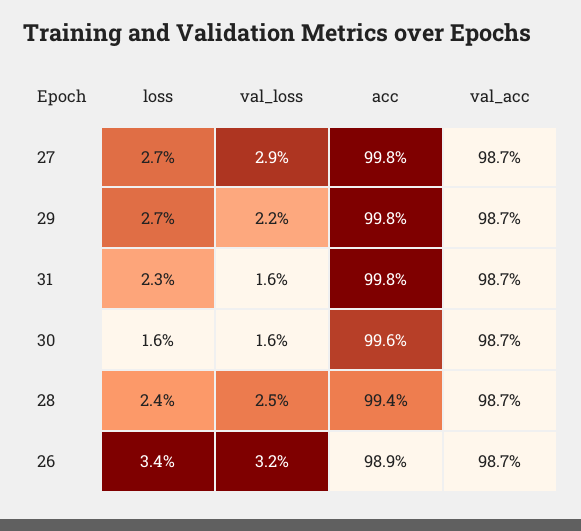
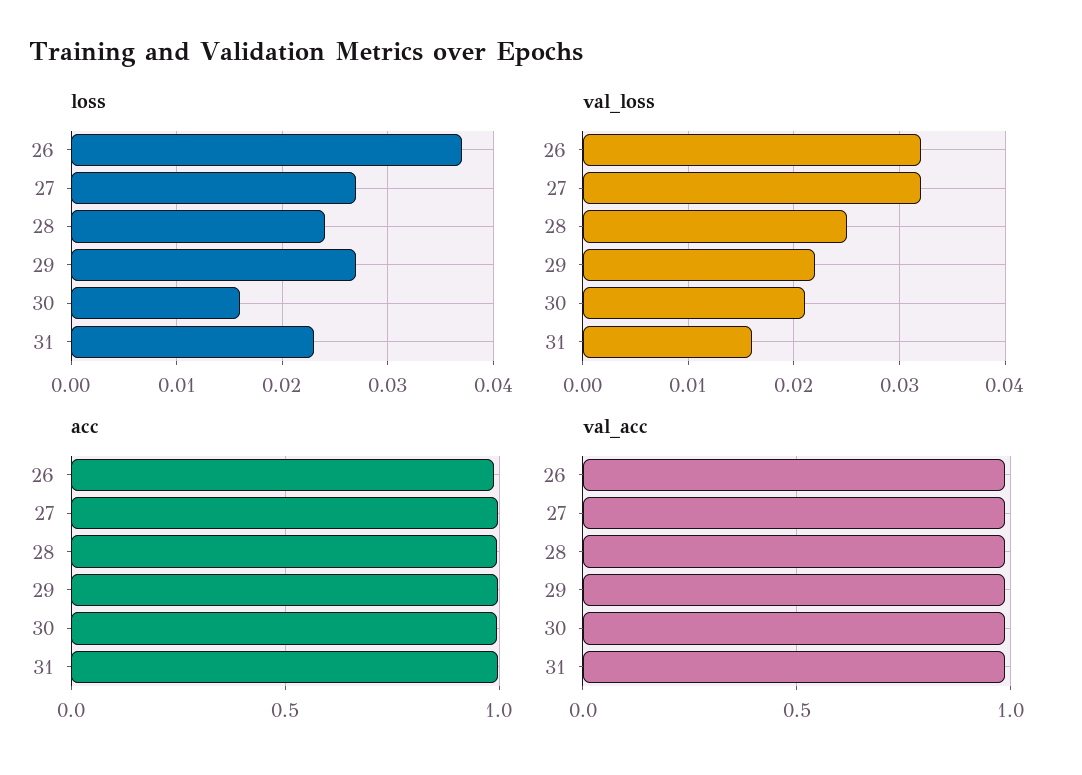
val_loss, 27: 0.029 -> 0.032
val_loss, 30: 0.016 -> 0.021
loss, 26: 0.034 -> 0.037

